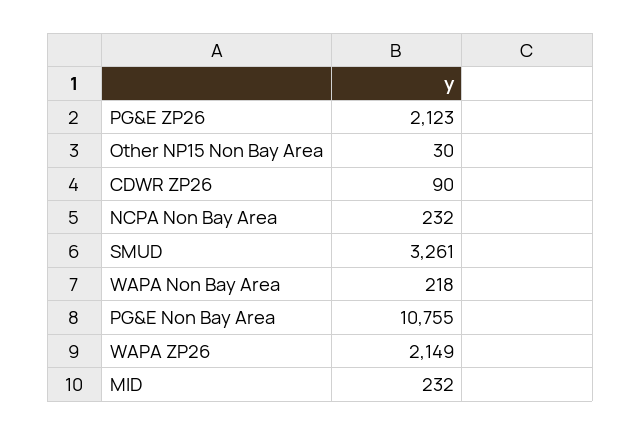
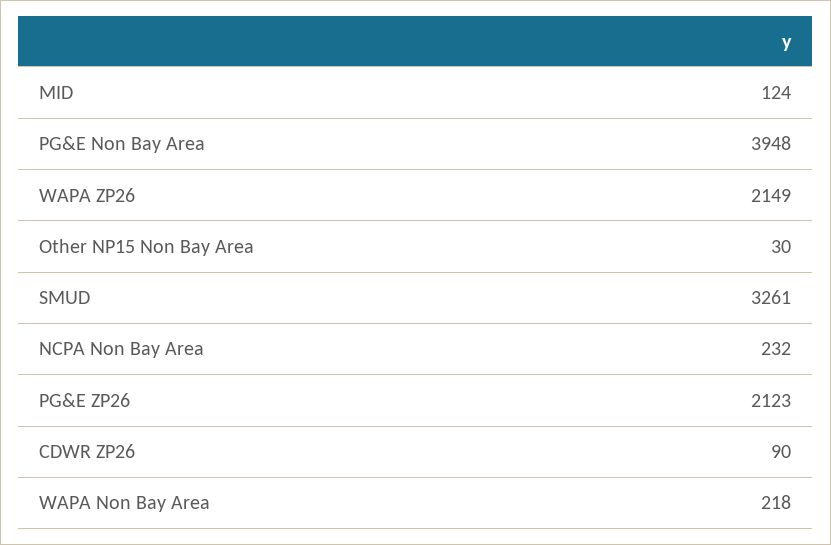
PG&E Non Bay Area: 10755 -> 3948
MID: 232 -> 124

